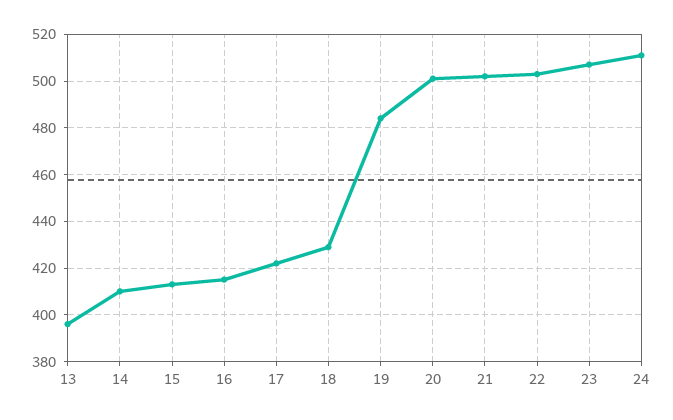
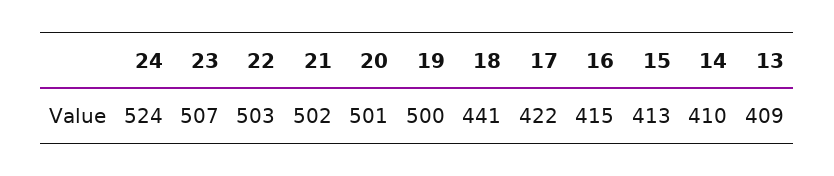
13: 395 -> 409
18: 430 -> 441
19: 485 -> 500
24: 510 -> 524

